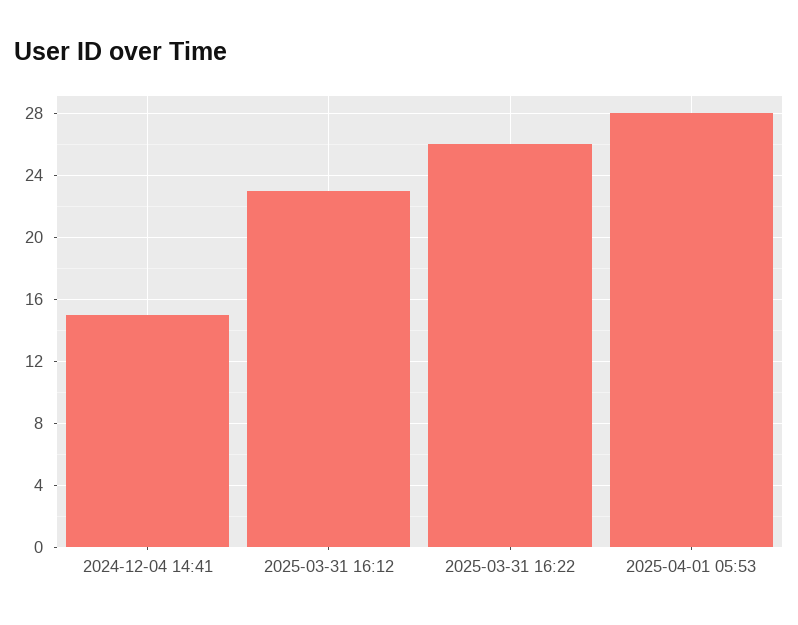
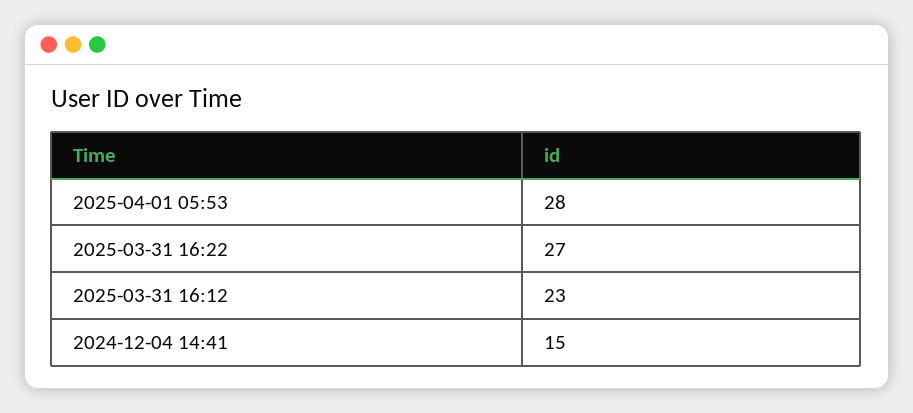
2025-03-31 16:22: 26 -> 27

